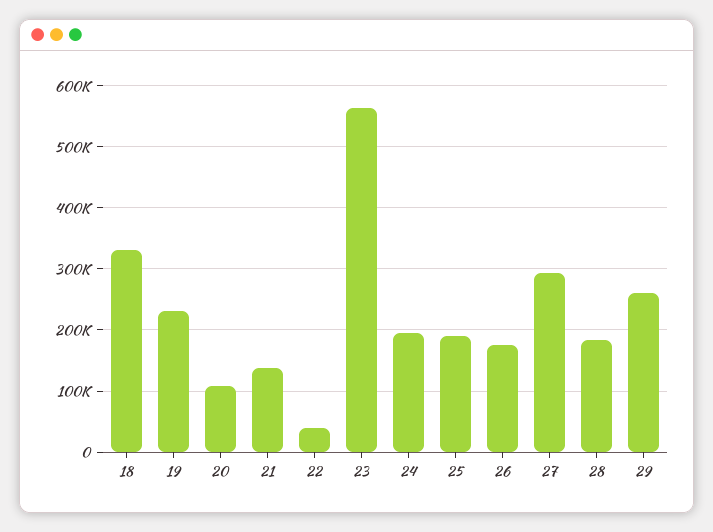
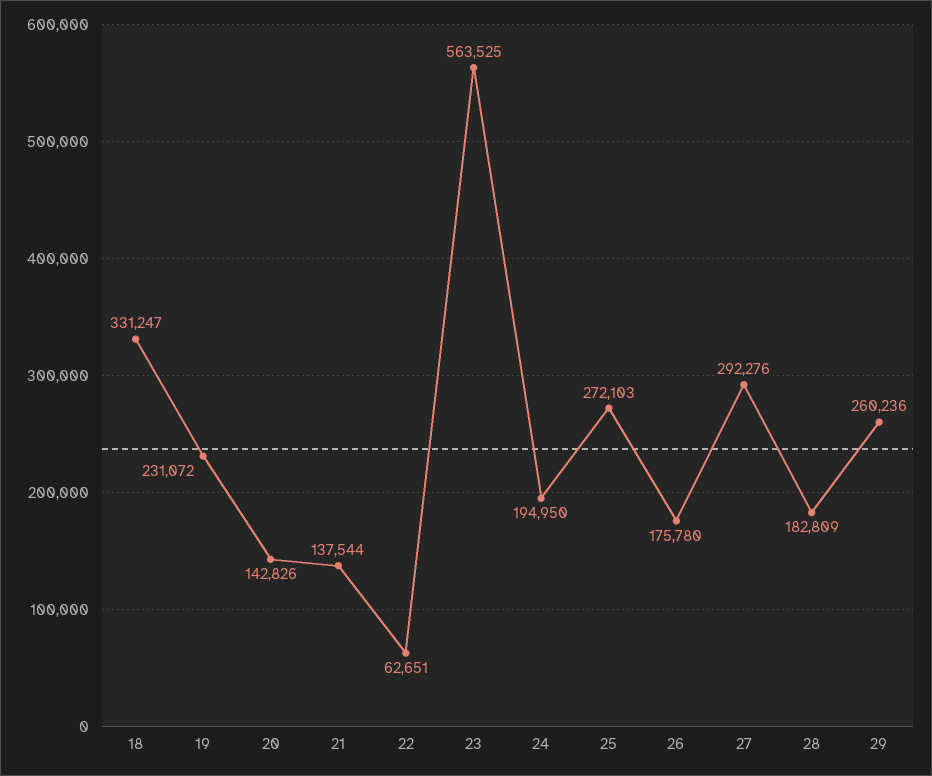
20: 110000 -> 142826
22: 40000 -> 62651
25: 190000 -> 272103

